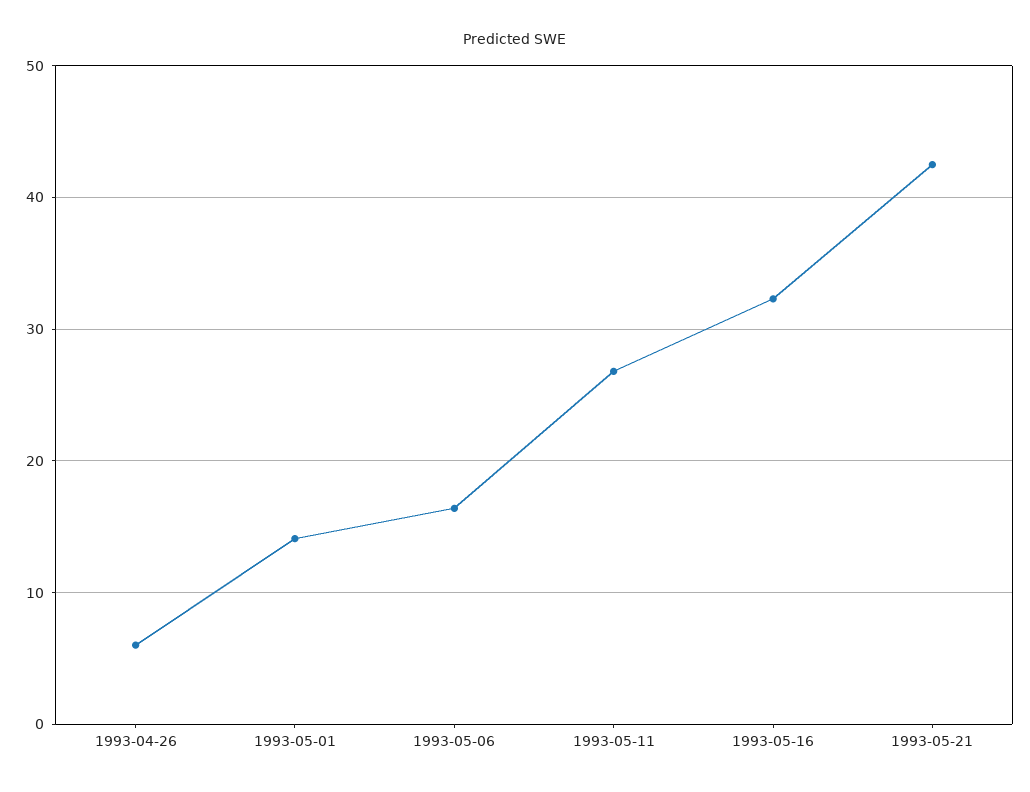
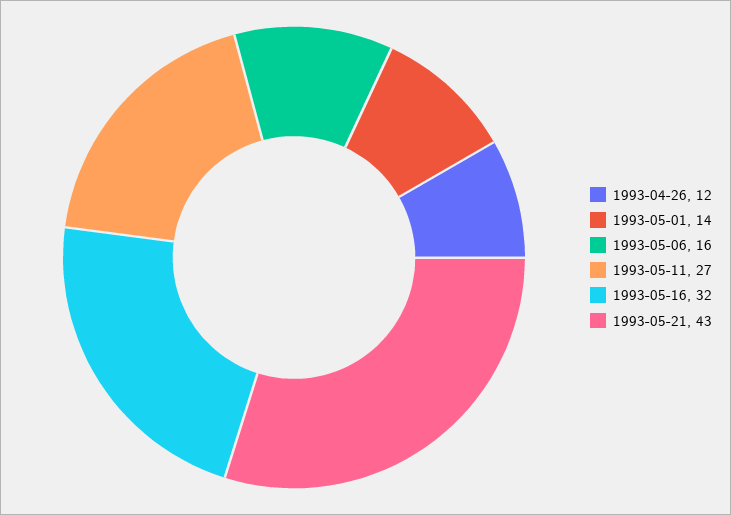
1993-04-26: 6 -> 12

